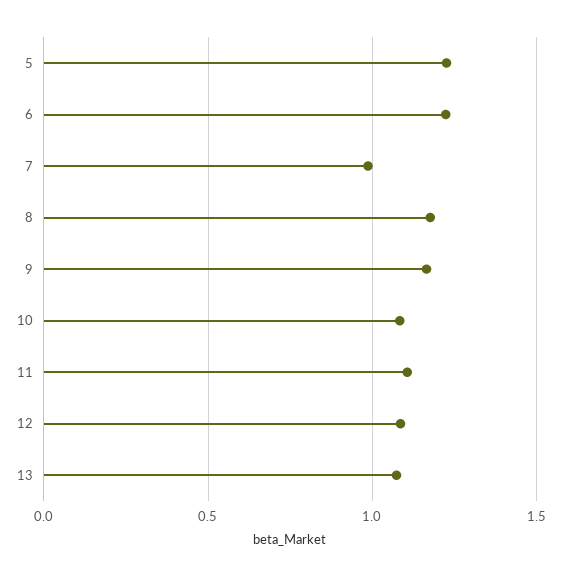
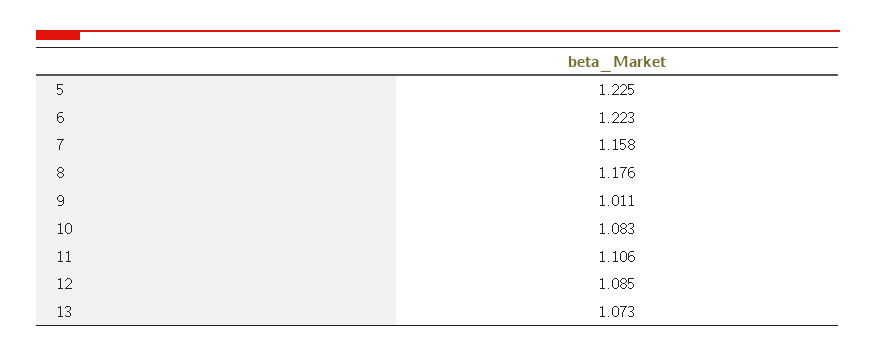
7: 1 -> 1.158
9: 1.15 -> 1.011

